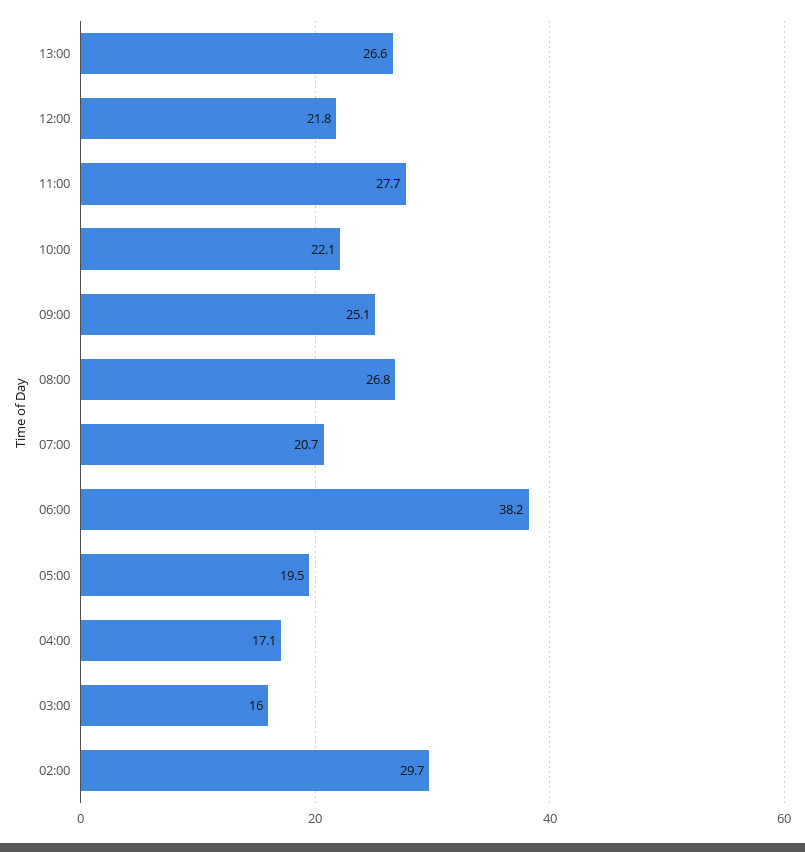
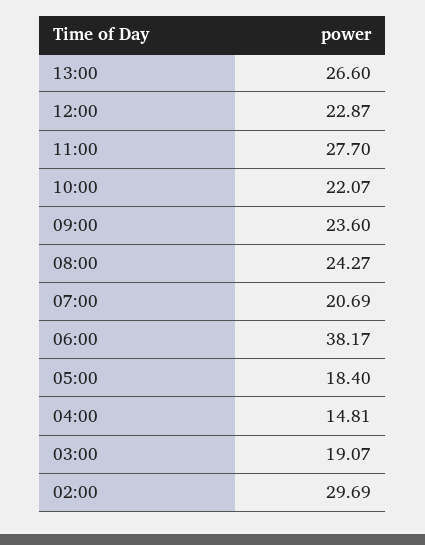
12:00: 21.8 -> 22.87
09:00: 25.1 -> 23.6
08:00: 26.8 -> 24.27
05:00: 19.5 -> 18.4
04:00: 17.1 -> 14.81
03:00: 16 -> 19.07

